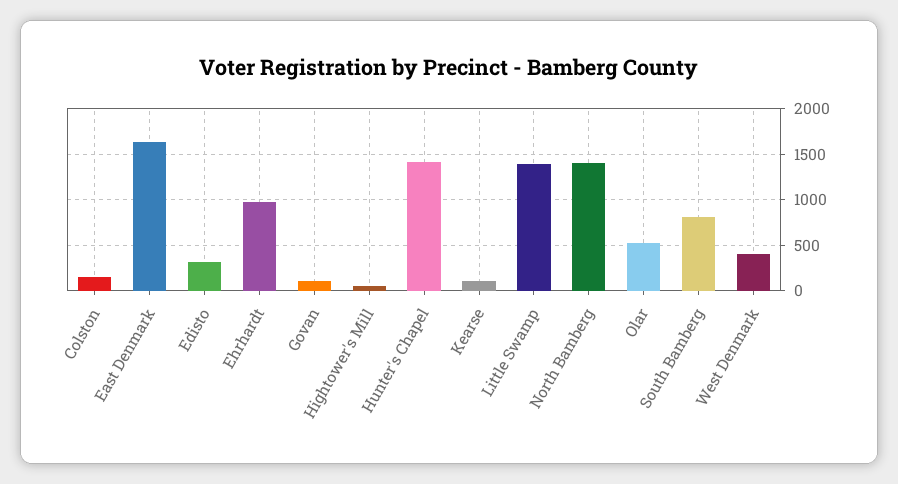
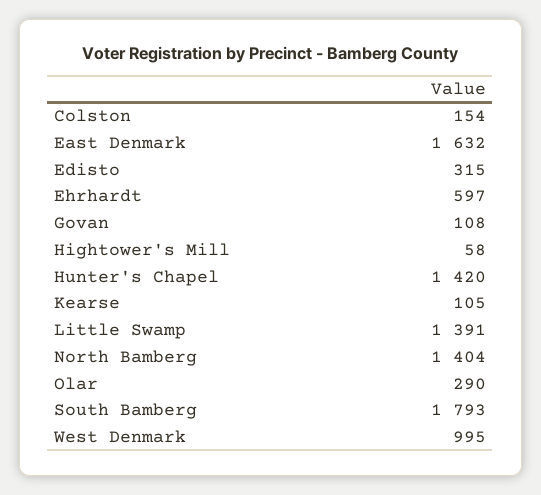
Ehrhardt: 1000 -> 597
Olar: 500 -> 290
South Bamberg: 800 -> 1793
West Denmark: 400 -> 995

